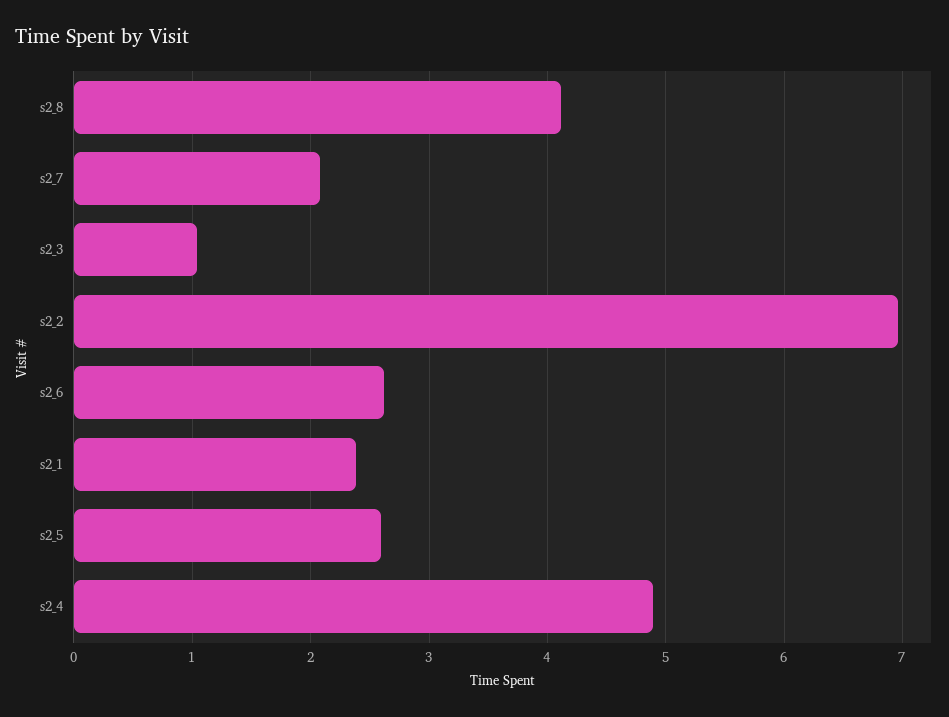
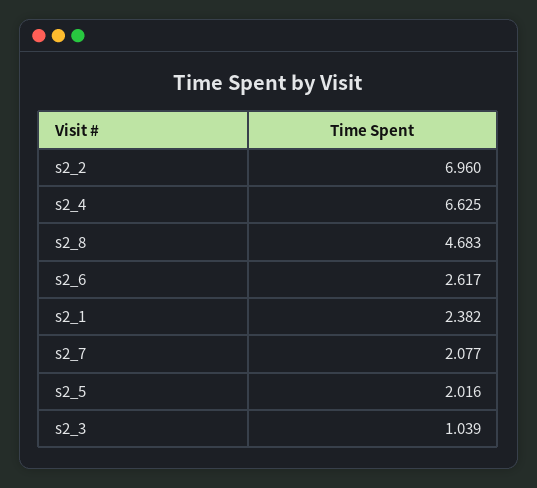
s2_8: 4.1 -> 4.683
s2_5: 2.6 -> 2.016
s2_4: 4.9 -> 6.625

